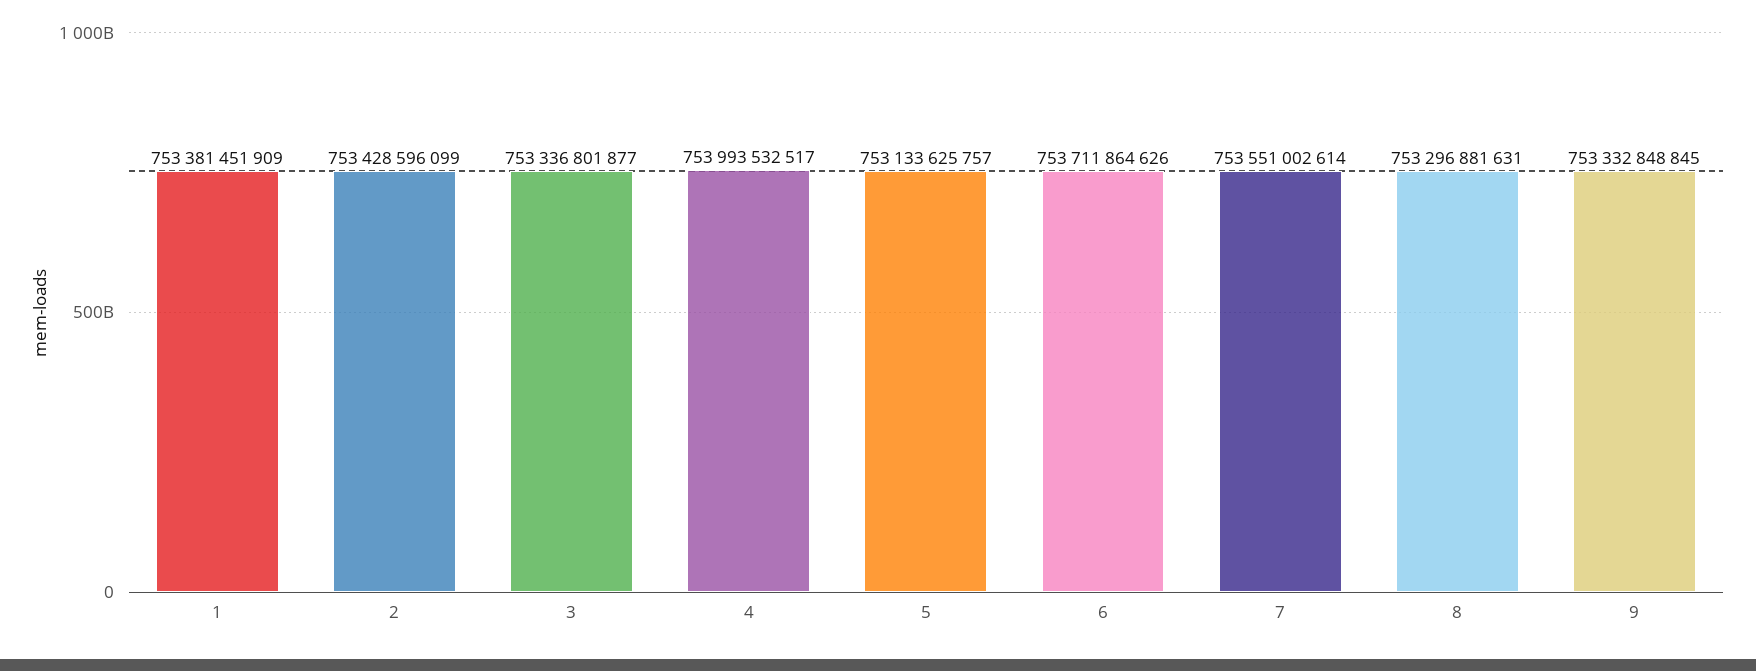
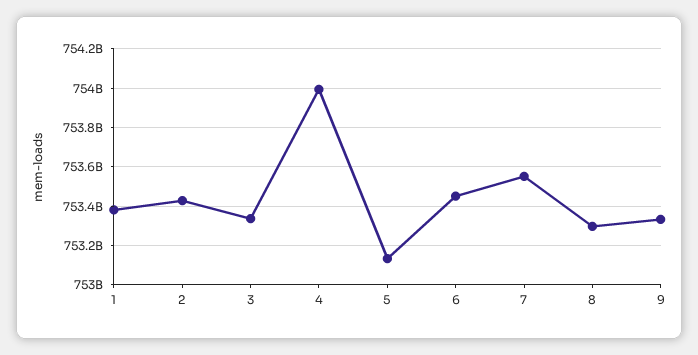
6: 753711864626 -> 753450000000

